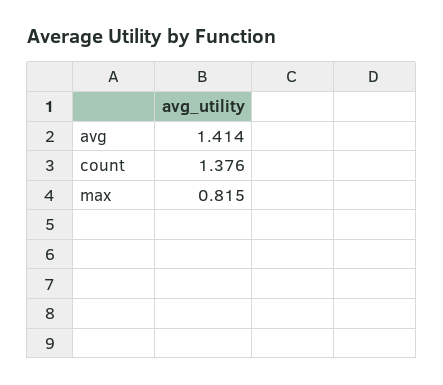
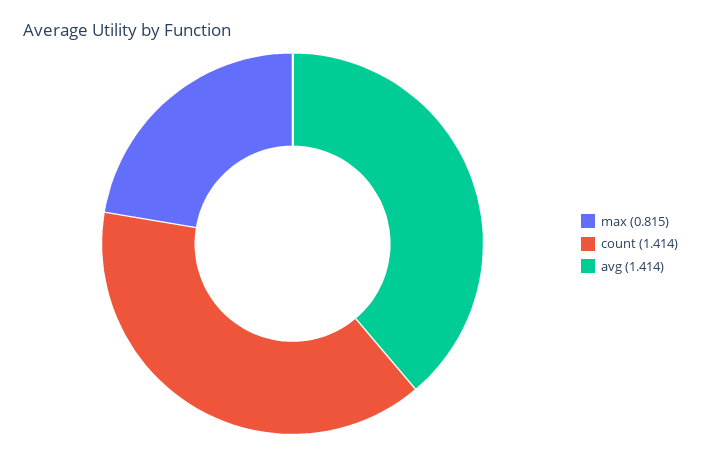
count: 1.376 -> 1.414

